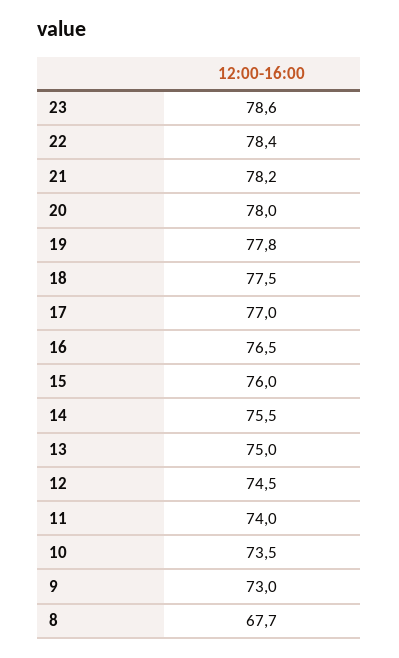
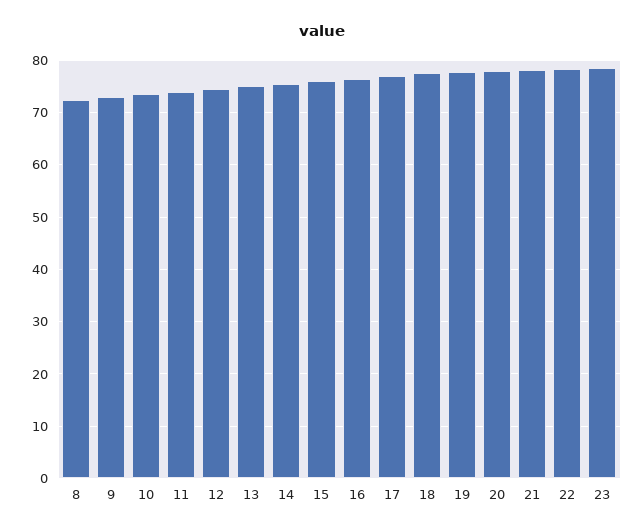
8: 67.7 -> 72

